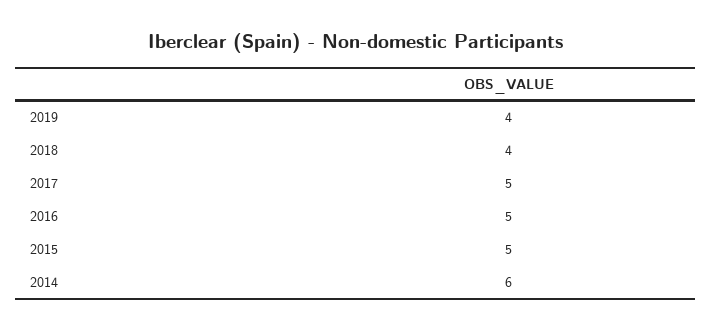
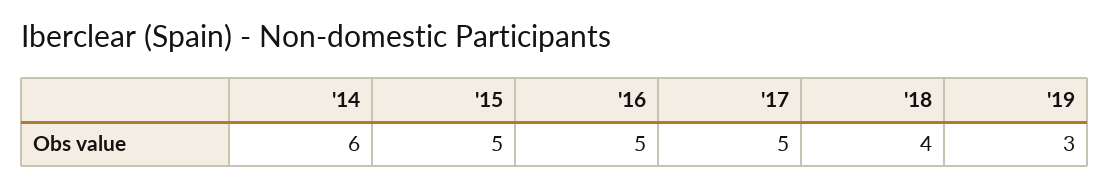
2019: 4 -> 3

